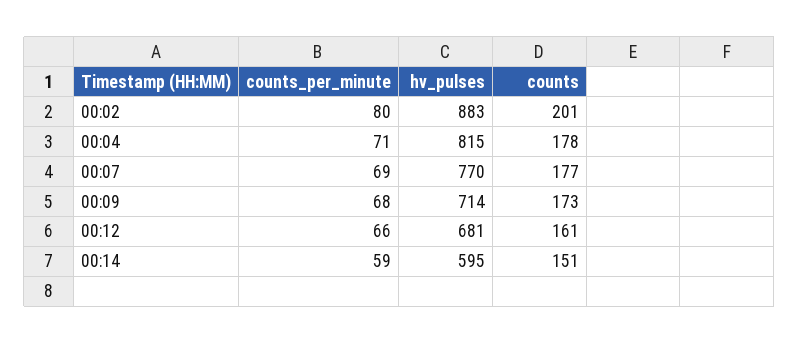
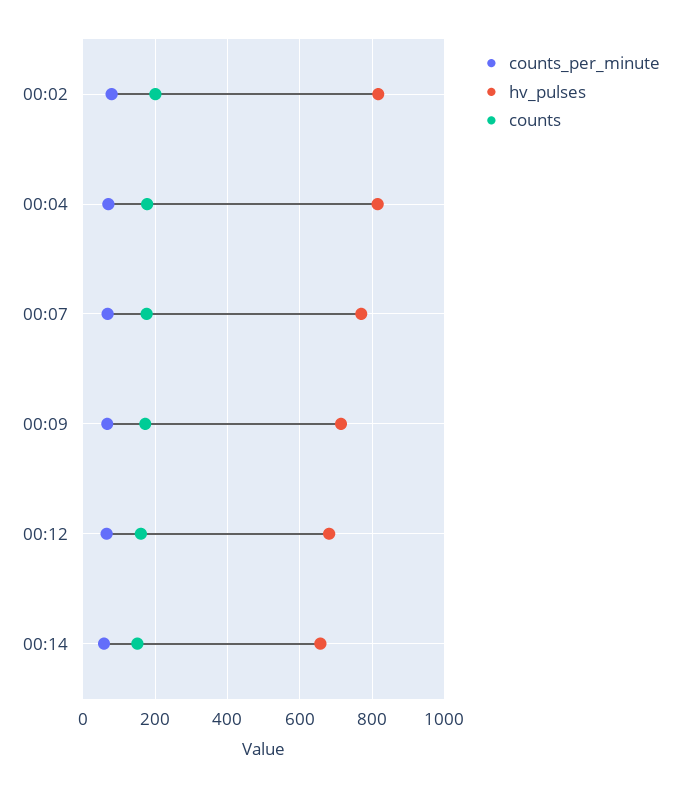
hv_pulses, 00:02: 883 -> 820
hv_pulses, 00:14: 595 -> 660

